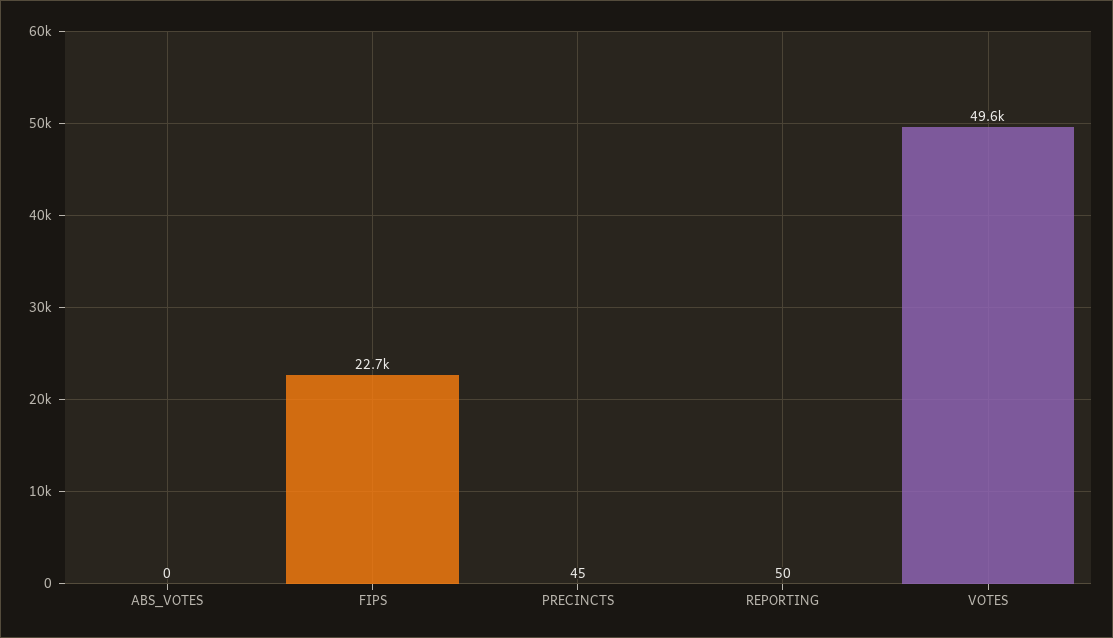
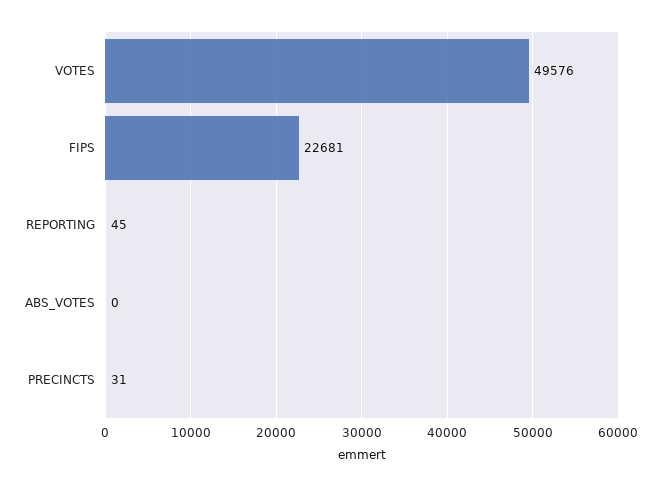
PRECINCTS: 45 -> 31
REPORTING: 50 -> 45

